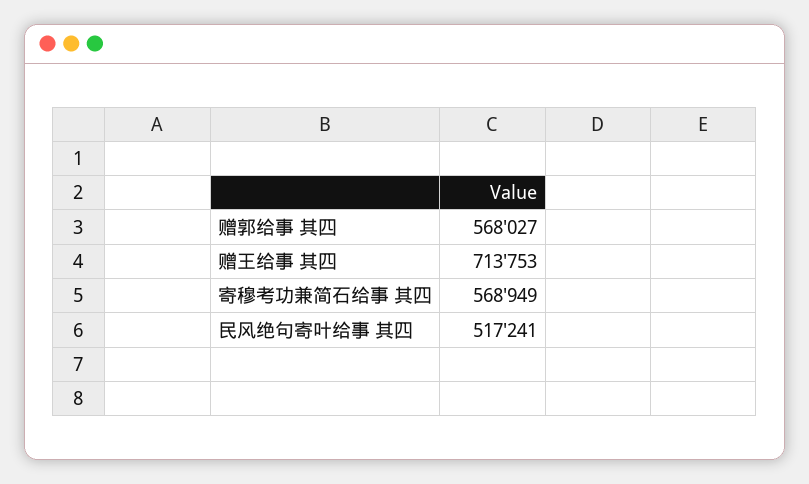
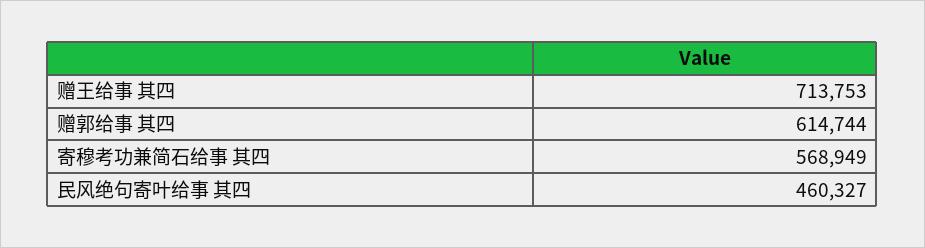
赠郭给事 其四: 568027 -> 614744
民风绝句寄叶给事 其四: 517241 -> 460327

